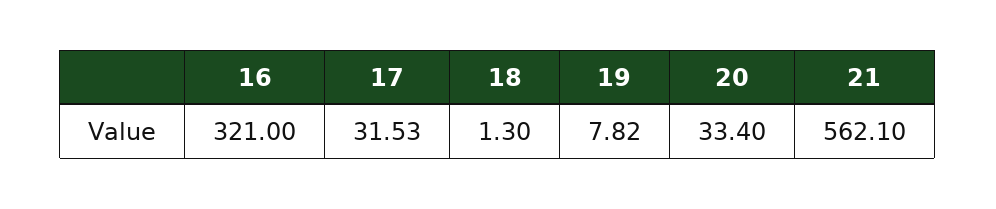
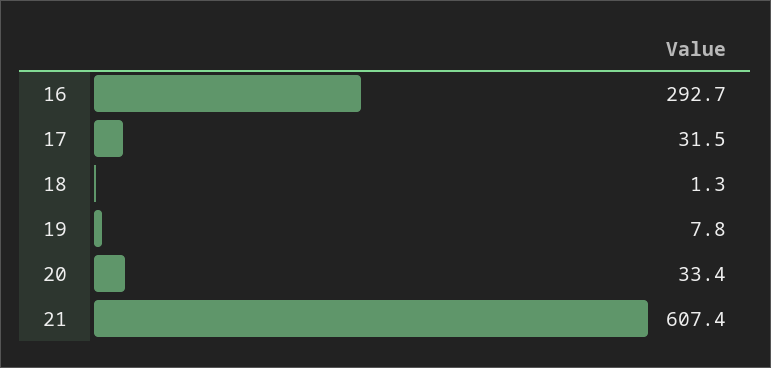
16: 321 -> 292.7
21: 562.1 -> 607.4

